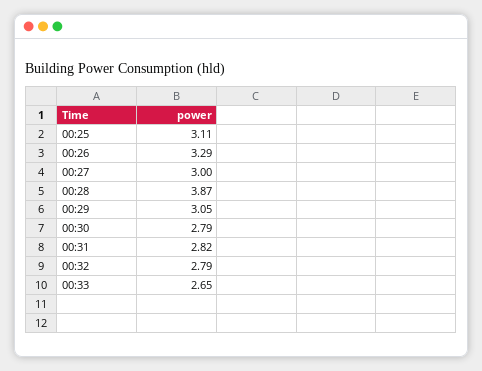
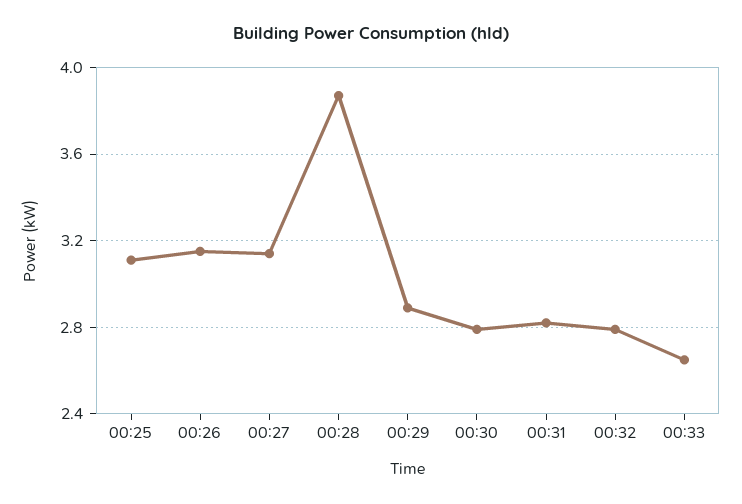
00:26: 3.29 -> 3.15
00:27: 3 -> 3.15
00:29: 3.05 -> 2.9

